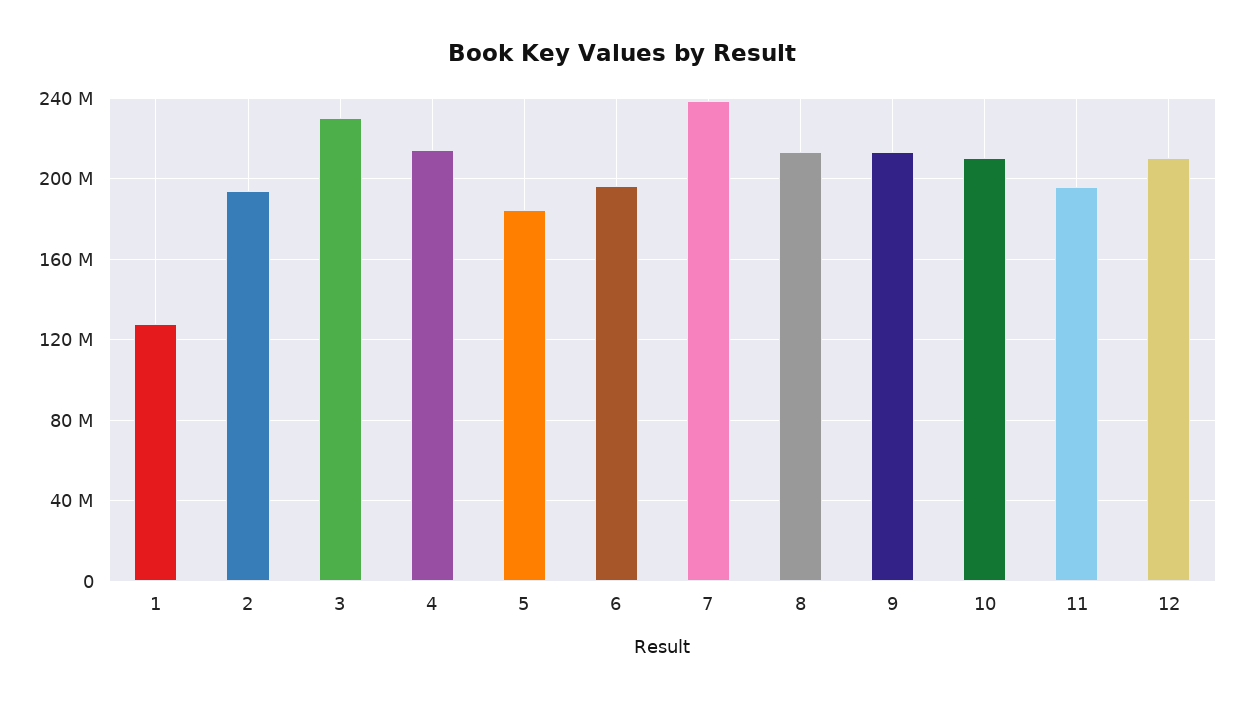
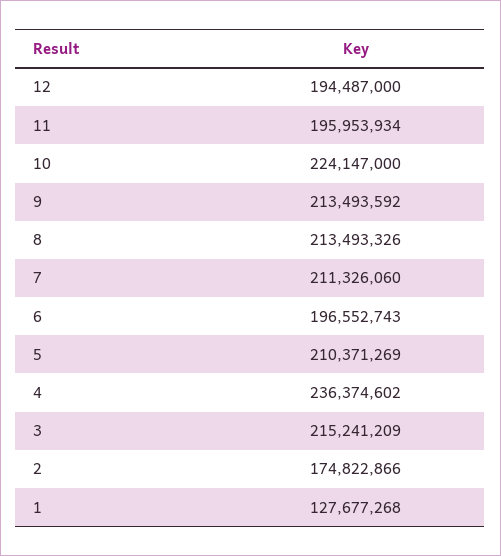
2: 195000000 -> 174822866
3: 230000000 -> 215241209
4: 215000000 -> 236374602
5: 185000000 -> 210371269
7: 240000000 -> 211326060
10: 210000000 -> 224147000
12: 210000000 -> 194487000

